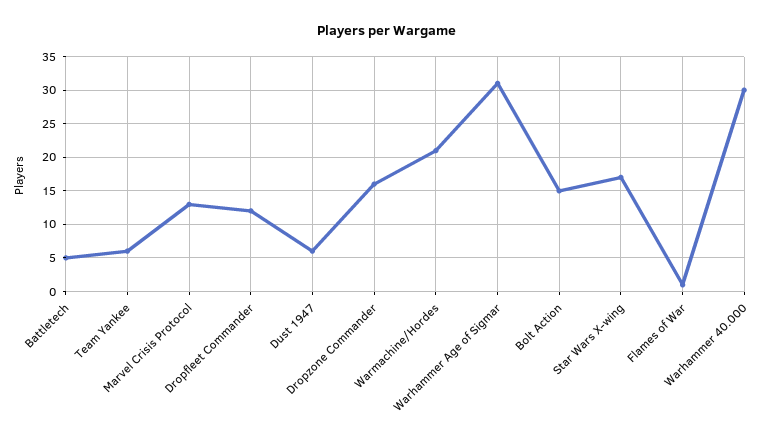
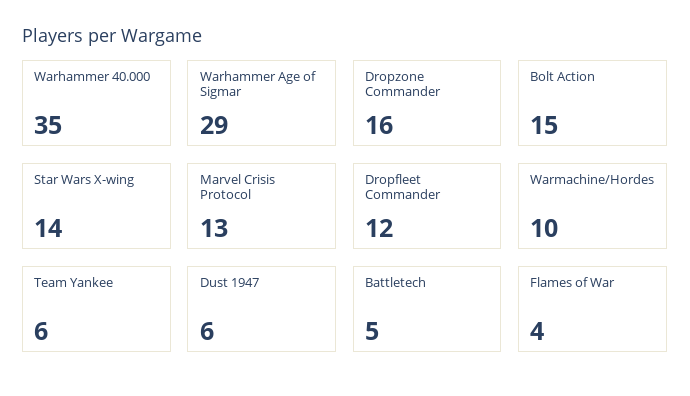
Warmachine/Hordes: 21 -> 10
Warhammer Age of Sigmar: 31 -> 29
Star Wars X-wing: 17 -> 14
Flames of War: 1 -> 4
Warhammer 40.000: 30 -> 35

